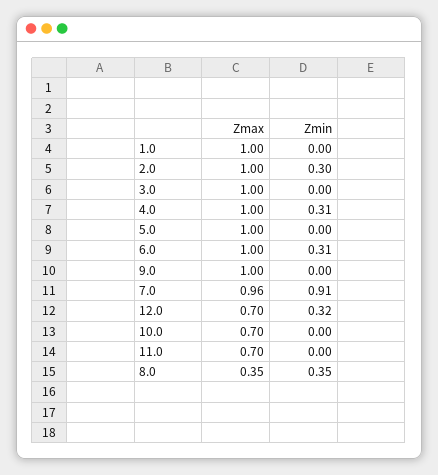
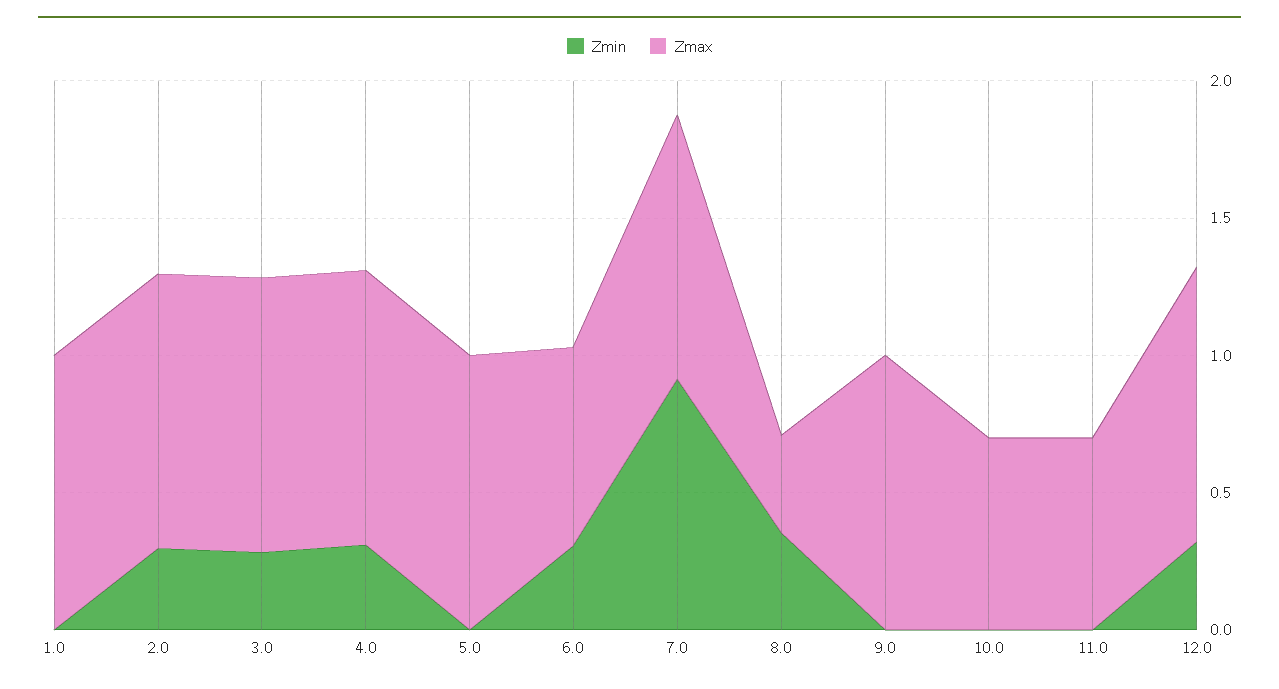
Zmin, 3.0: 0 -> 0.3
Zmax, 6.0: 1 -> 0.7
Zmax, 12.0: 0.7 -> 1

